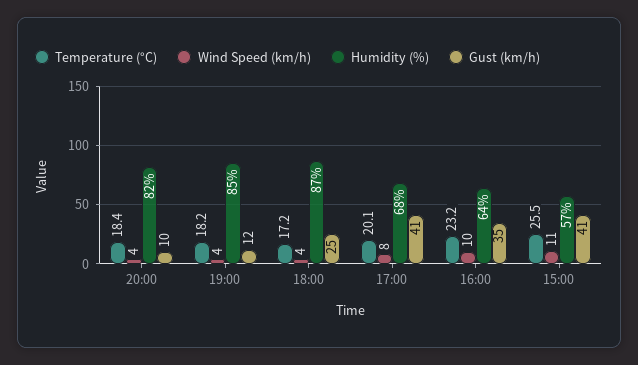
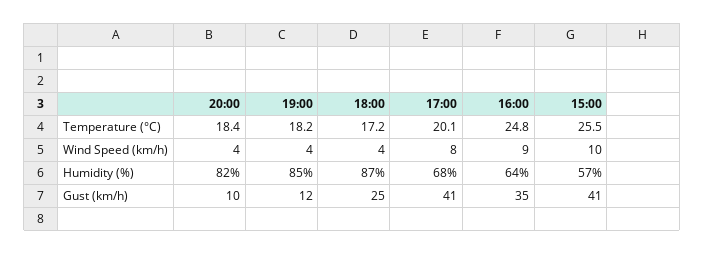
Temperature (°C), 16:00: 23.2 -> 24.8
Wind Speed (km/h), 16:00: 10 -> 9
Wind Speed (km/h), 15:00: 11 -> 10

